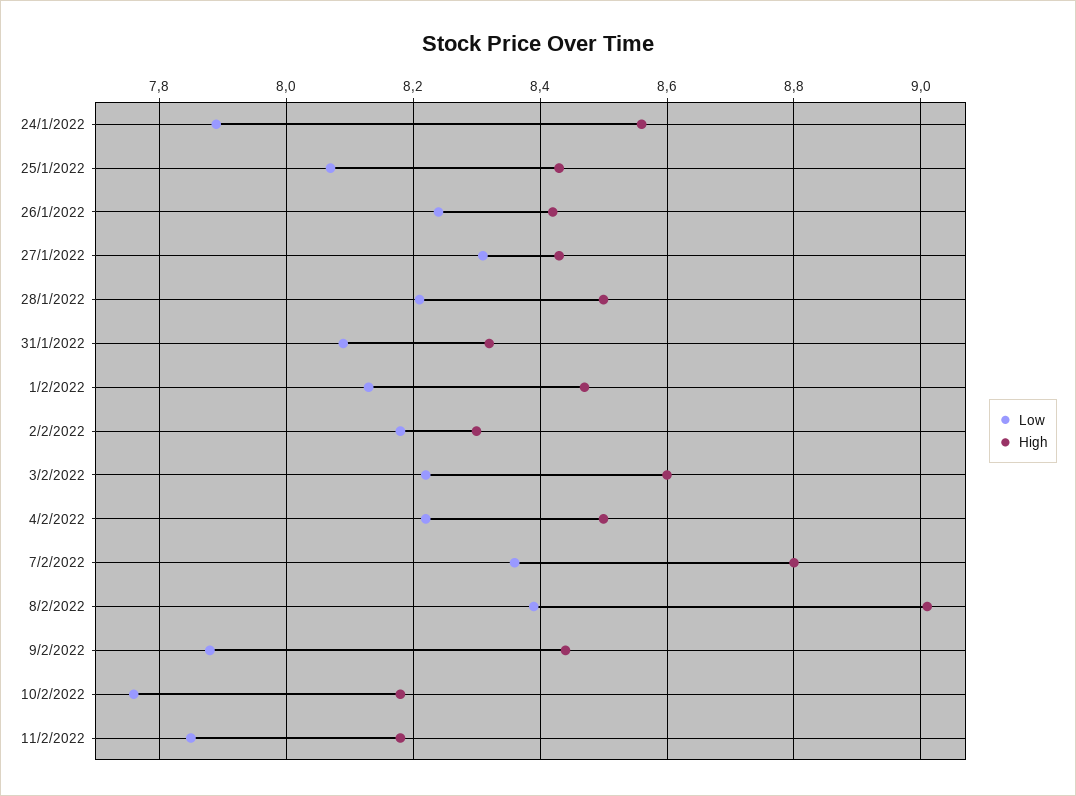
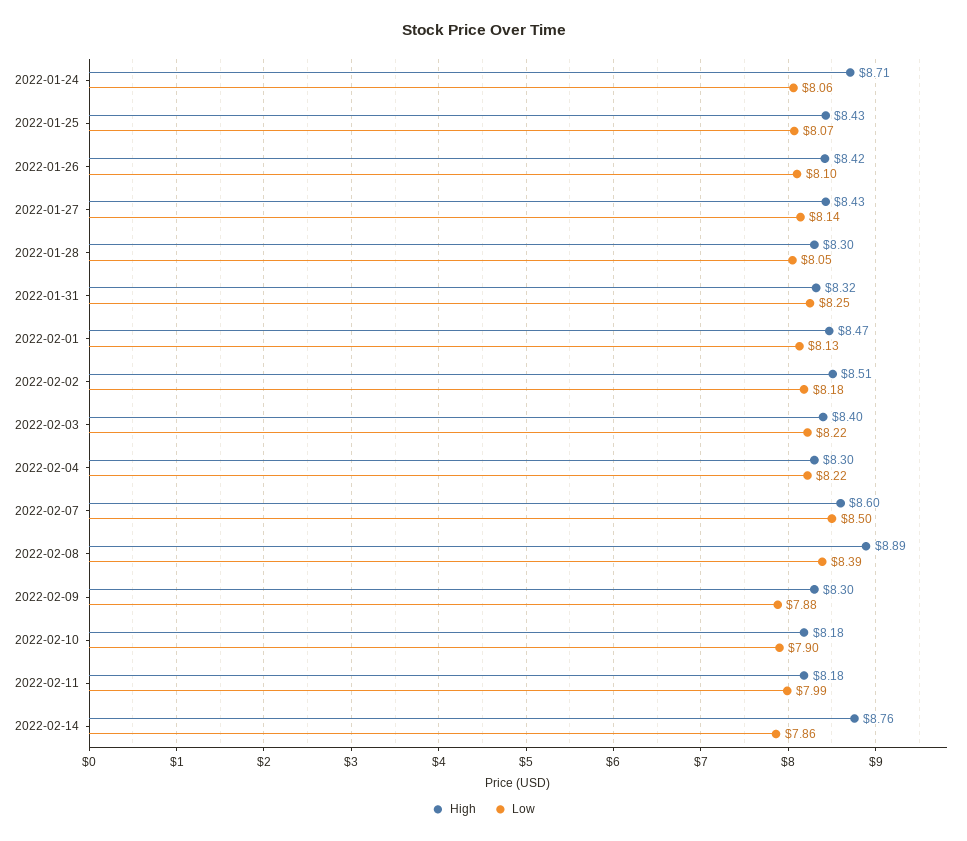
Low, 24/1/2022: 7.9 -> 8.06
High, 24/1/2022: 8.55 -> 8.71
Low, 26/1/2022: 8.25 -> 8.1
Low, 27/1/2022: 8.3 -> 8.14
Low, 28/1/2022: 8.2 -> 8.05
High, 28/1/2022: 8.5 -> 8.3
Low, 31/1/2022: 8.1 -> 8.25
High, 2/2/2022: 8.3 -> 8.51
High, 3/2/2022: 8.6 -> 8.4
High, 4/2/2022: 8.5 -> 8.3
Low, 7/2/2022: 8.35 -> 8.5
High, 7/2/2022: 8.8 -> 8.6
High, 8/2/2022: 9 -> 8.89
High, 9/2/2022: 8.45 -> 8.3
Low, 10/2/2022: 7.75 -> 7.9
Low, 11/2/2022: 7.85 -> 7.99
High, 2022-02-14: none -> 8.76
Low, 2022-02-14: none -> 7.86

